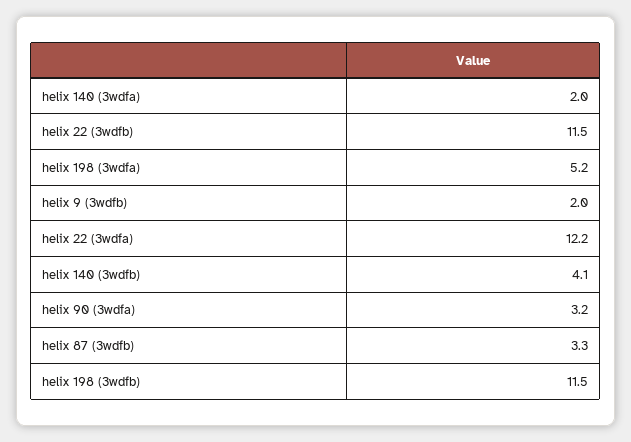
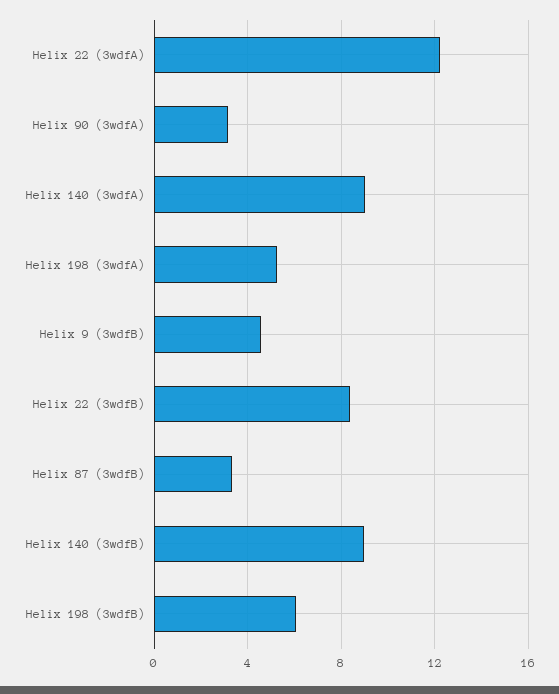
helix 140 (3wdfa): 2 -> 9
helix 22 (3wdfb): 11.5 -> 8.5
helix 9 (3wdfb): 2 -> 4.5
helix 140 (3wdfb): 4.1 -> 9
helix 198 (3wdfb): 11.5 -> 6

